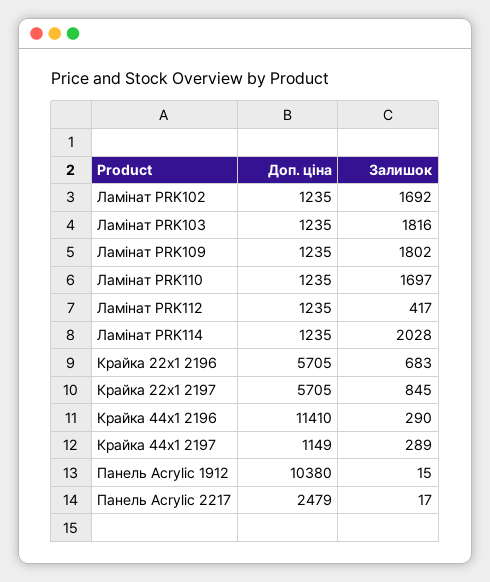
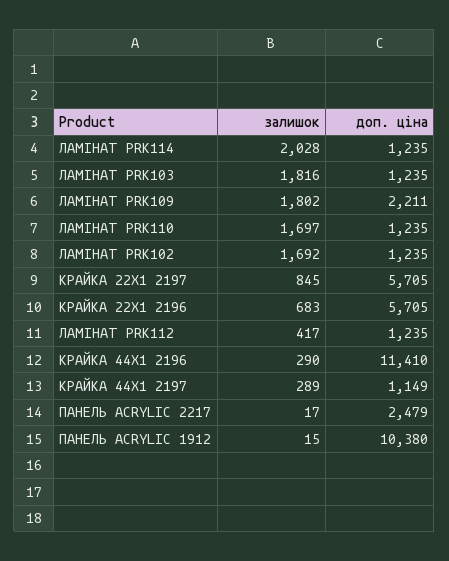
Доп. ціна, Ламінат PRK109: 1235 -> 2211

